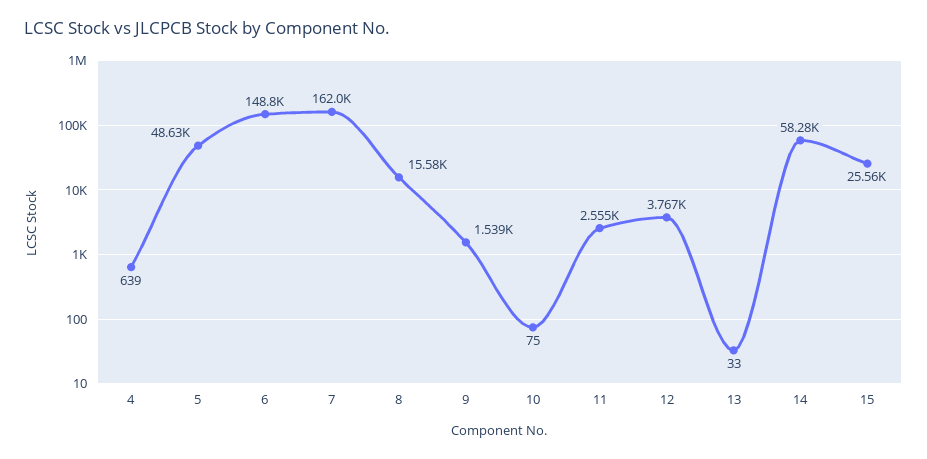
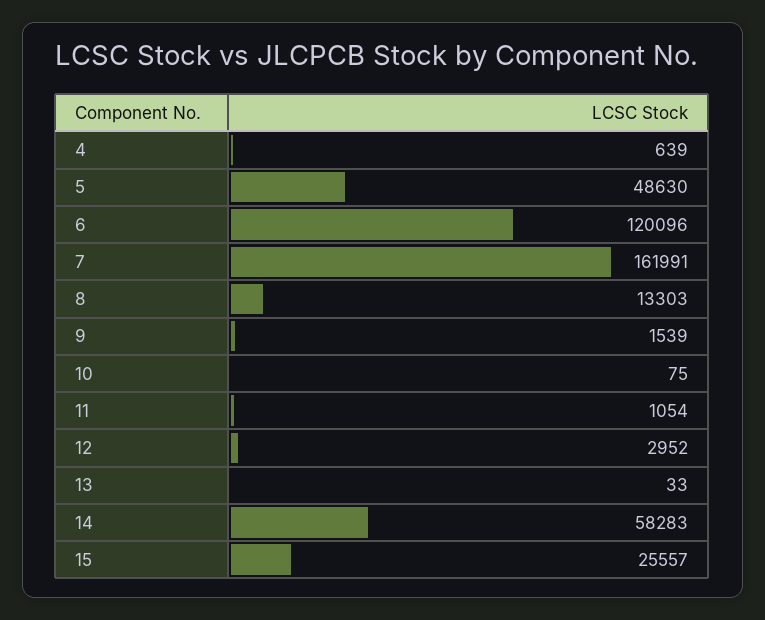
6: 148800 -> 120096
8: 15580 -> 13303
11: 2555 -> 1054
12: 3767 -> 2952

